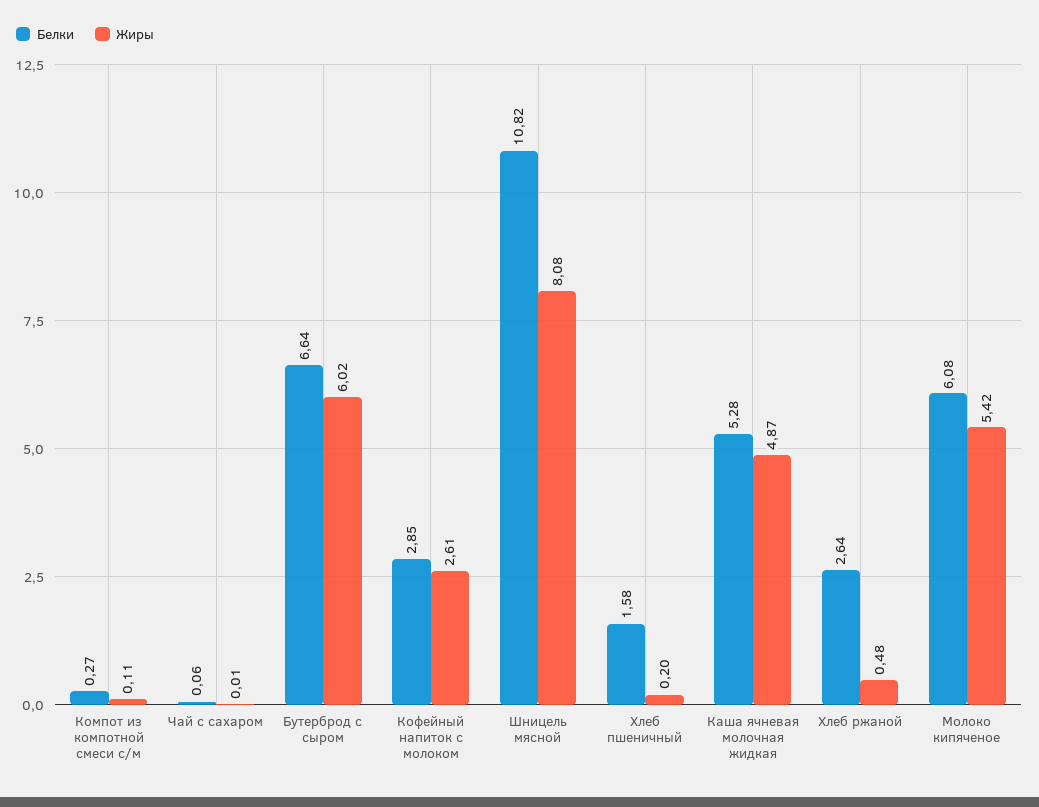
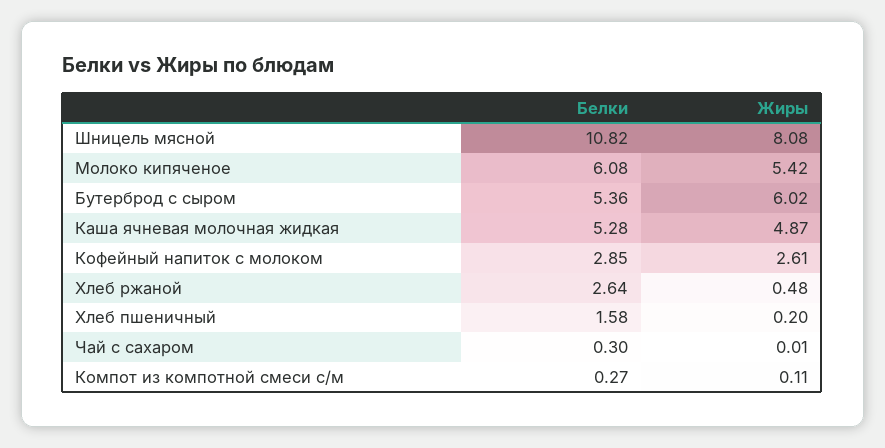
Белки, Чай с сахаром: 0.06 -> 0.3
Белки, Бутерброд с сыром: 6.64 -> 5.36

